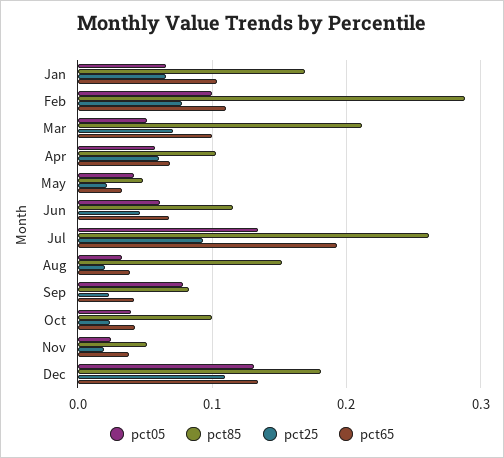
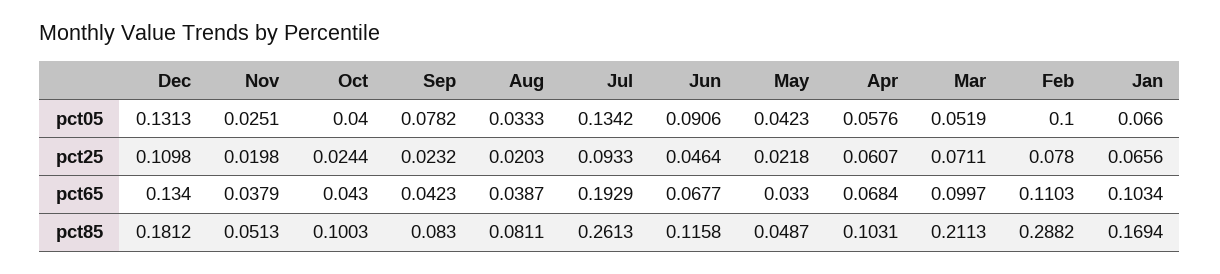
pct05, Jun: 0.06 -> 0.0906
pct85, Aug: 0.15 -> 0.0811

